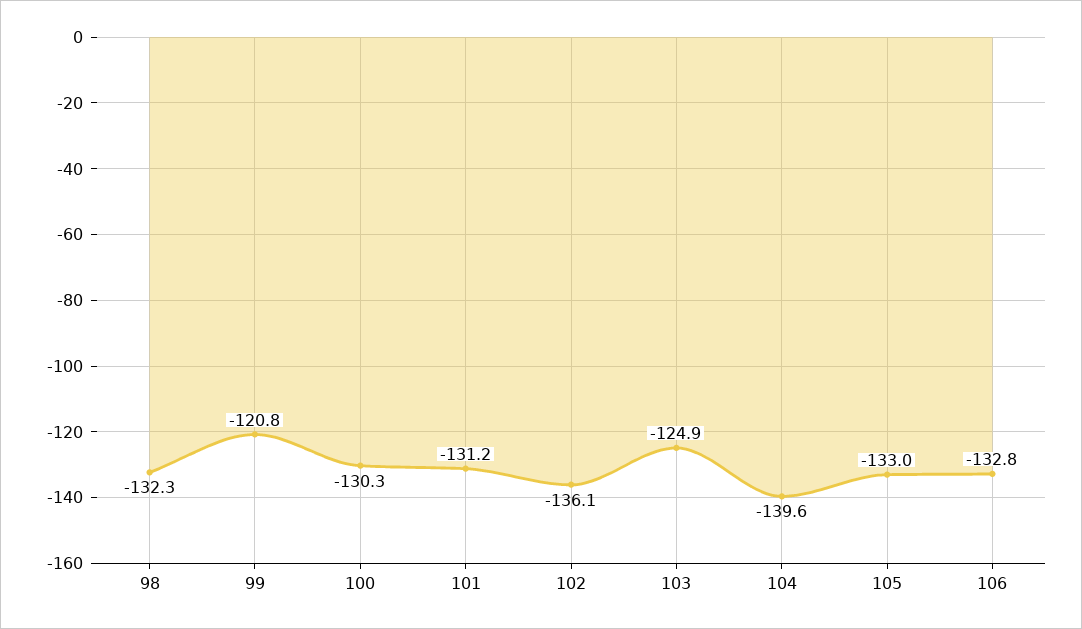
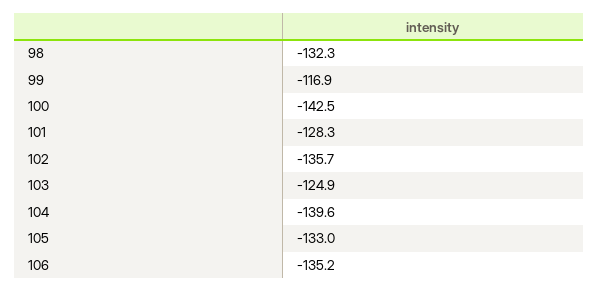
99: -120.8 -> -116.9
100: -130.3 -> -142.5
101: -131.2 -> -128.3
102: -136.1 -> -135.7
106: -132.8 -> -135.2

